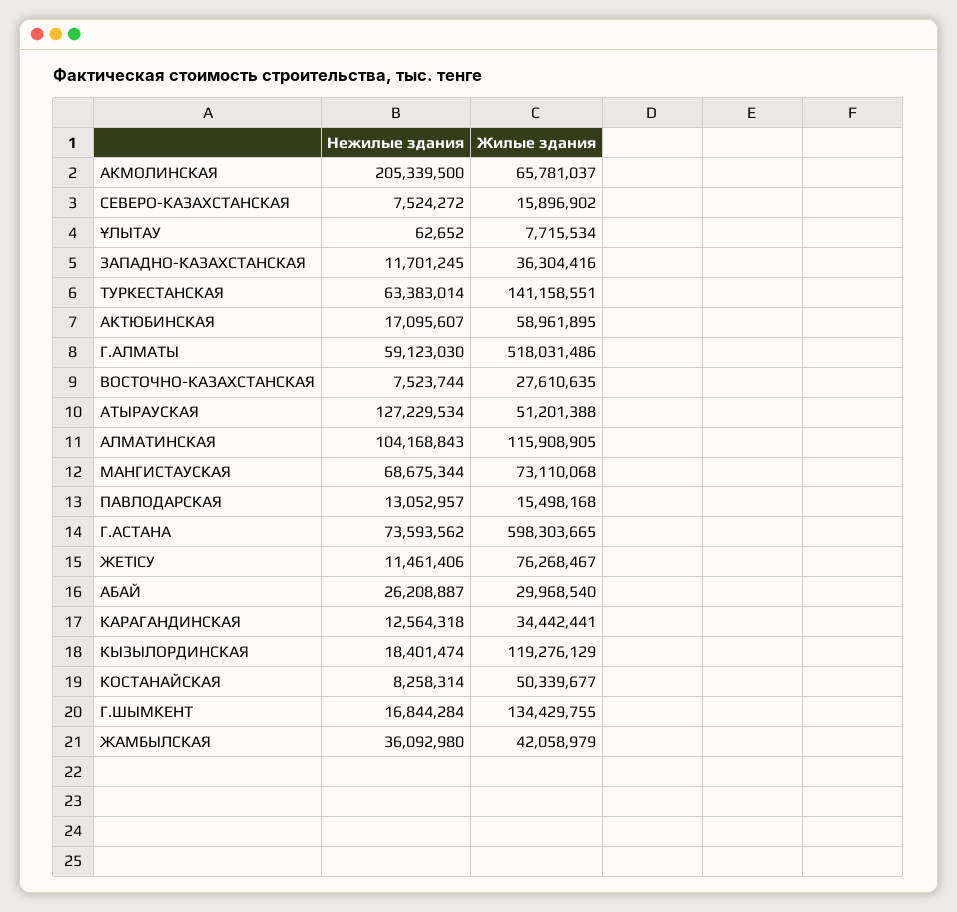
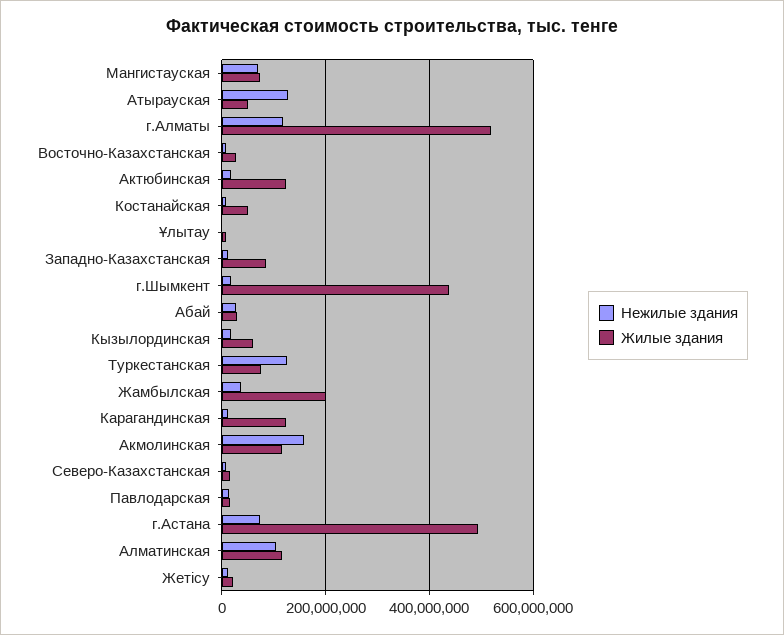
Нежилые здания, АКМОЛИНСКАЯ: 205339500 -> 160000000
Жилые здания, АКМОЛИНСКАЯ: 65781037 -> 120000000
Жилые здания, ЗАПАДНО-КАЗАХСТАНСКАЯ: 36304416 -> 80000000
Нежилые здания, ТУРКЕСТАНСКАЯ: 63383014 -> 120000000
Жилые здания, ТУРКЕСТАНСКАЯ: 141158551 -> 80000000
Жилые здания, АКТЮБИНСКАЯ: 58961895 -> 120000000
Нежилые здания, Г.АЛМАТЫ: 59123030 -> 120000000
Жилые здания, Г.АСТАНА: 598303665 -> 500000000
Жилые здания, ЖЕТІСУ: 76268467 -> 20000000
Жилые здания, КАРАГАНДИНСКАЯ: 34442441 -> 120000000
Жилые здания, КЫЗЫЛОРДИНСКАЯ: 119276129 -> 60000000
Жилые здания, Г.ШЫМКЕНТ: 134429755 -> 440000000
Жилые здания, ЖАМБЫЛСКАЯ: 42058979 -> 200000000

